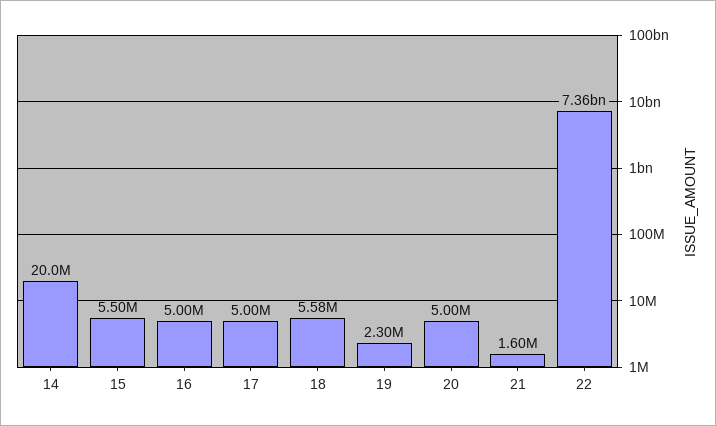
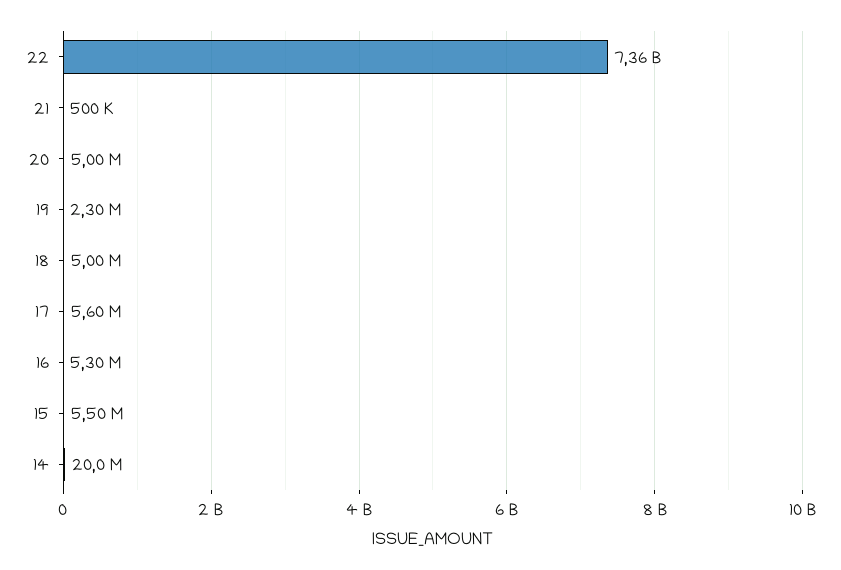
16: 5000000 -> 5300000
17: 5000000 -> 5600000
18: 5580000 -> 5000000
21: 1600000 -> 500000

